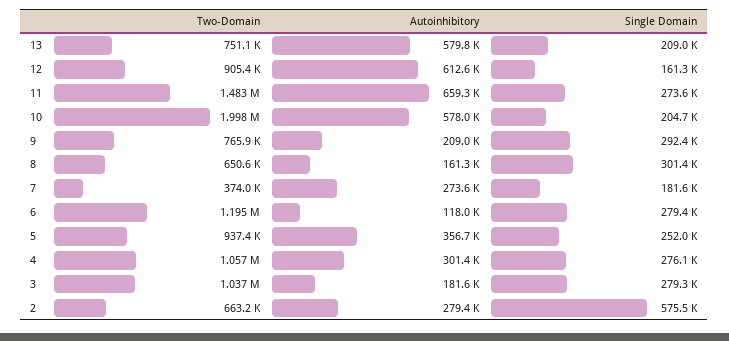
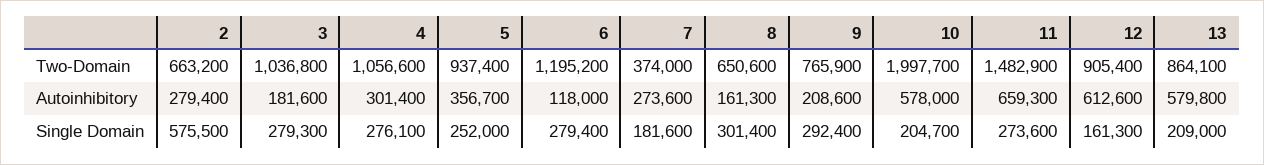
Two-Domain, 13: 751100 -> 864100
Autoinhibitory, 9: 209000 -> 208600

